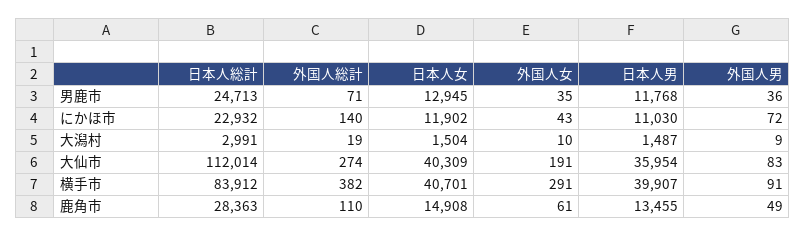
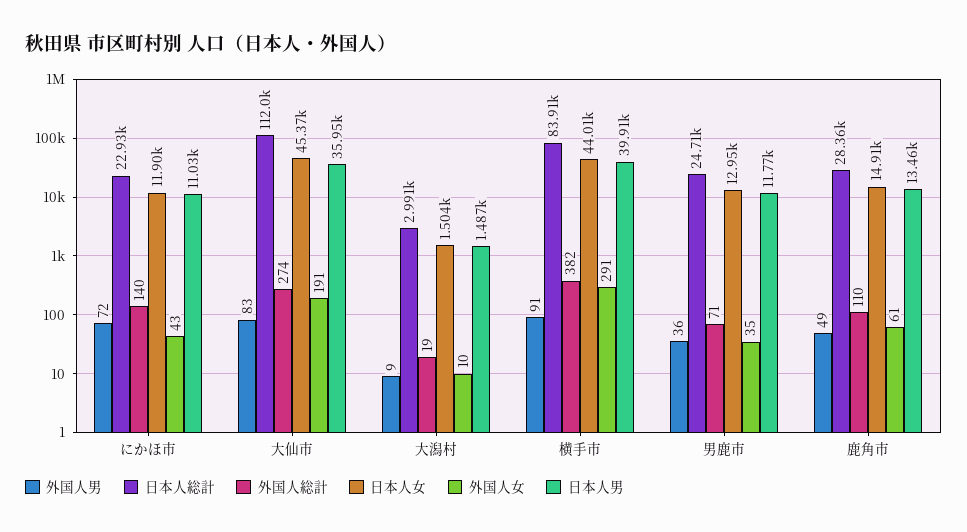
日本人女, 大仙市: 40309 -> 45370
日本人女, 横手市: 40701 -> 44010

